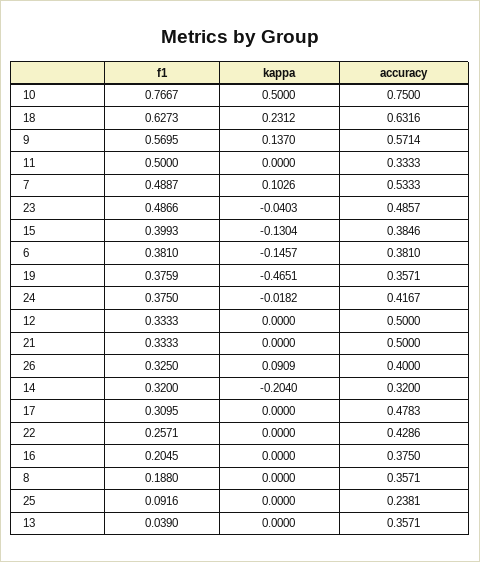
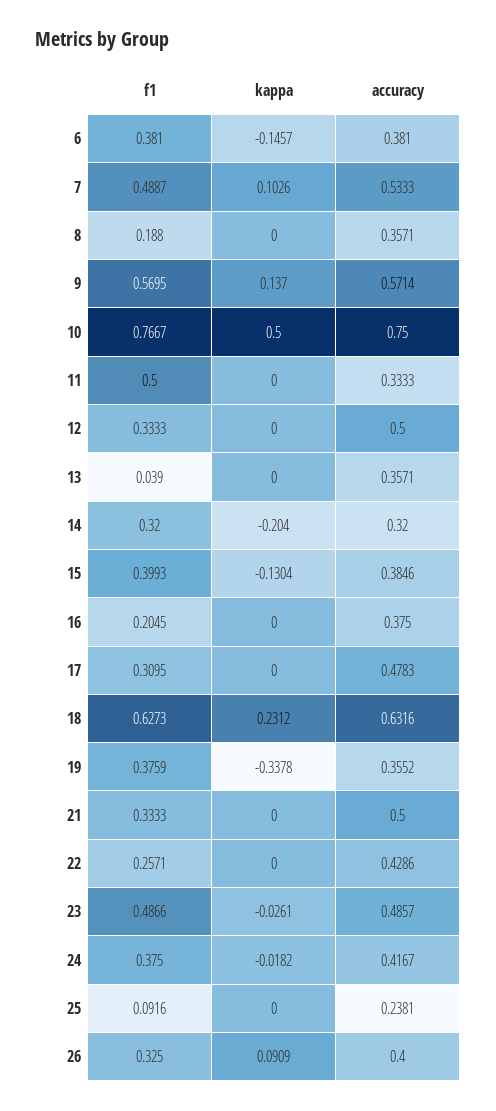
kappa, 23: -0.0403 -> -0.0261
kappa, 19: -0.4651 -> -0.3378
accuracy, 19: 0.3571 -> 0.3552

